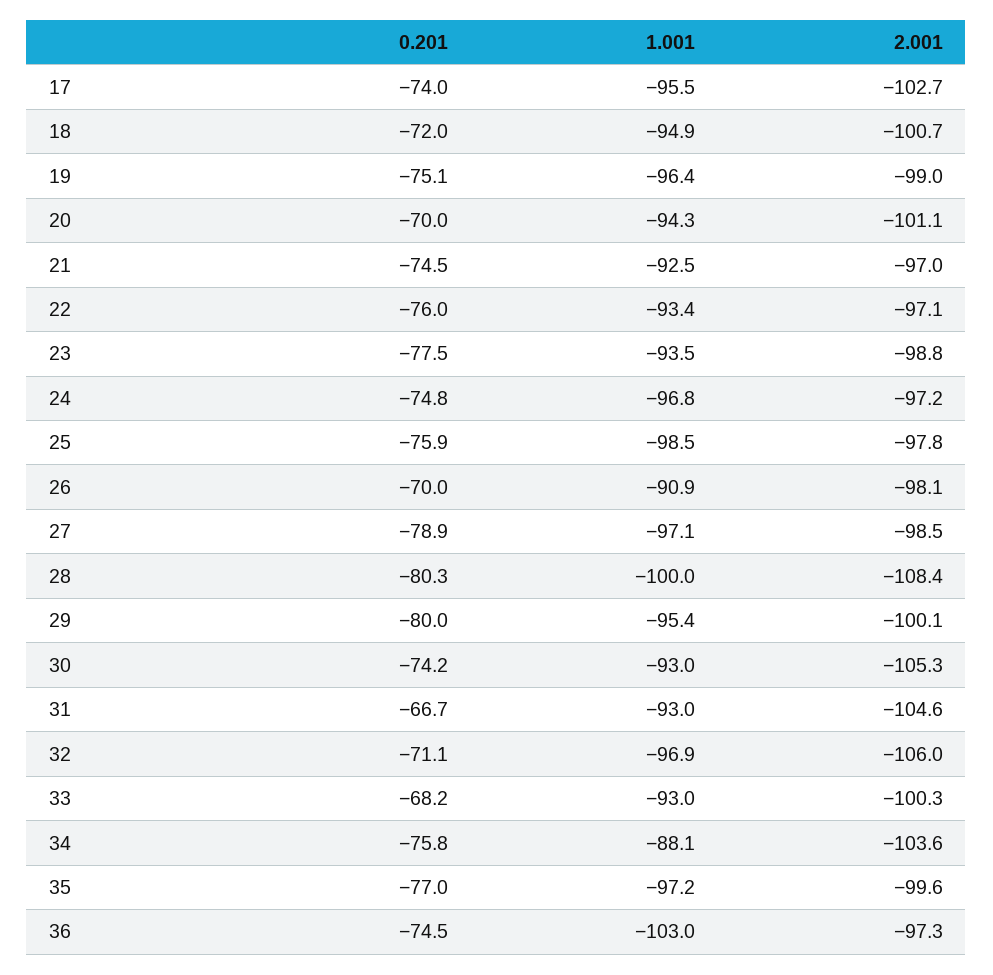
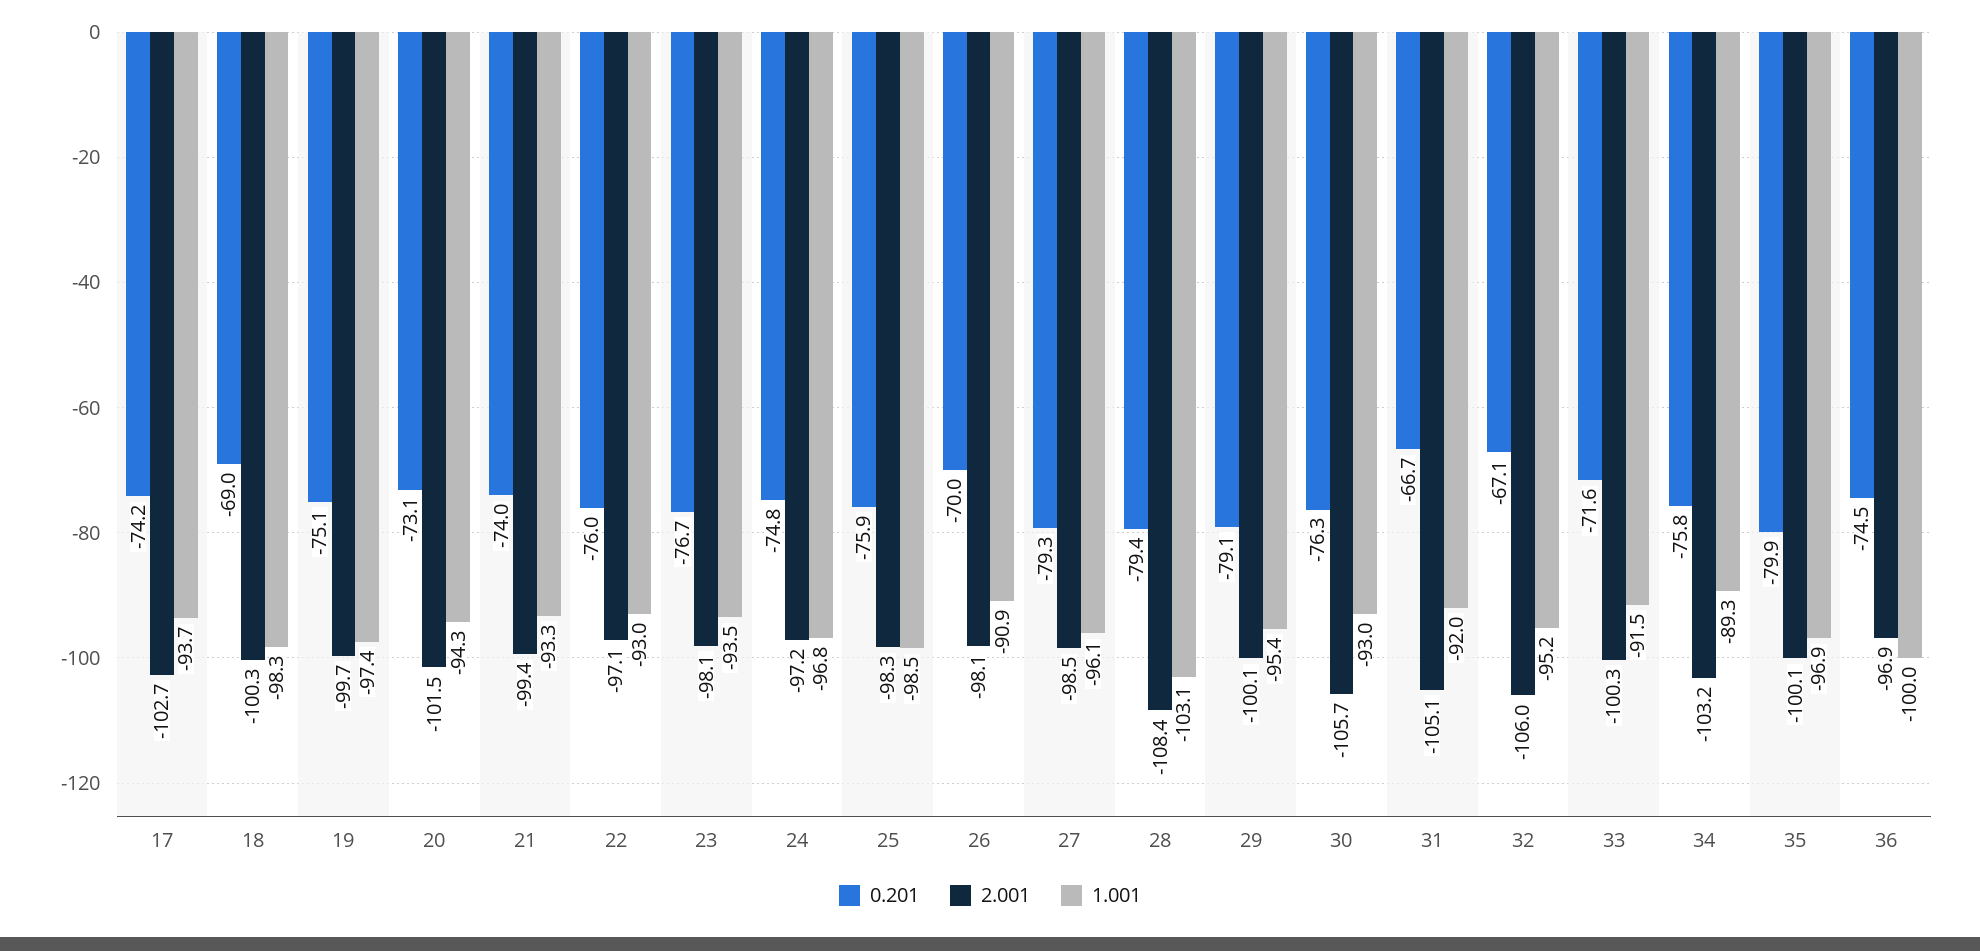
0.201, 17: -74 -> -74.2
1.001, 17: -95.5 -> -93.7
0.201, 18: -72 -> -69
1.001, 18: -94.9 -> -98.3
2.001, 18: -100.7 -> -100.3
1.001, 19: -96.4 -> -97.4
2.001, 19: -99 -> -99.7
0.201, 20: -70 -> -73.1
2.001, 20: -101.1 -> -101.5
0.201, 21: -74.5 -> -74
1.001, 21: -92.5 -> -93.3
2.001, 21: -97 -> -99.4
1.001, 22: -93.4 -> -93
0.201, 23: -77.5 -> -76.7
2.001, 23: -98.8 -> -98.1
2.001, 25: -97.8 -> -98.3
0.201, 27: -78.9 -> -79.3
1.001, 27: -97.1 -> -96.1
0.201, 28: -80.3 -> -79.4
1.001, 28: -100 -> -103.1
0.201, 29: -80 -> -79.1
0.201, 30: -74.2 -> -76.3
2.001, 30: -105.3 -> -105.7
1.001, 31: -93 -> -92
2.001, 31: -104.6 -> -105.1
0.201, 32: -71.1 -> -67.1
1.001, 32: -96.9 -> -95.2
0.201, 33: -68.2 -> -71.6
1.001, 33: -93 -> -91.5
1.001, 34: -88.1 -> -89.3
2.001, 34: -103.6 -> -103.2
0.201, 35: -77 -> -79.9
1.001, 35: -97.2 -> -96.9
2.001, 35: -99.6 -> -100.1
1.001, 36: -103 -> -100
2.001, 36: -97.3 -> -96.9

